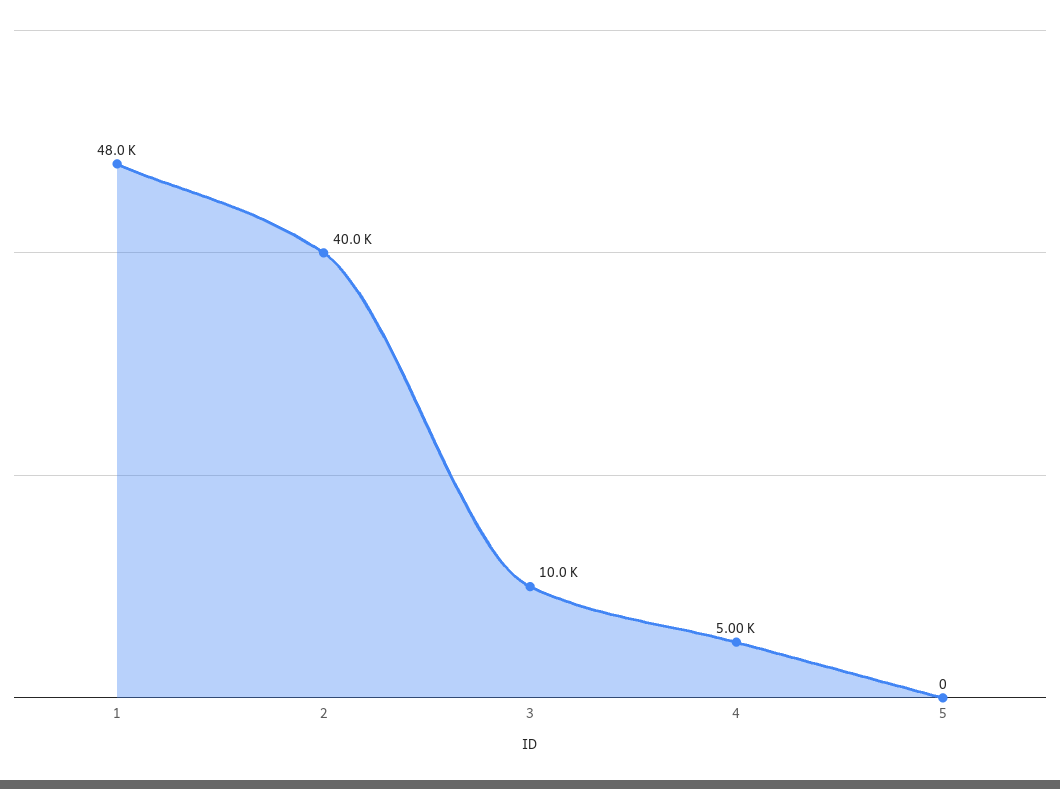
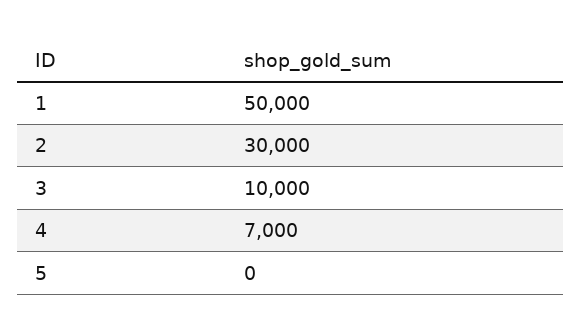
1: 48000 -> 50000
2: 40000 -> 30000
4: 5000 -> 7000

